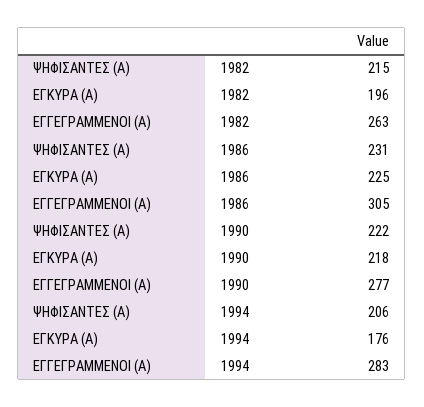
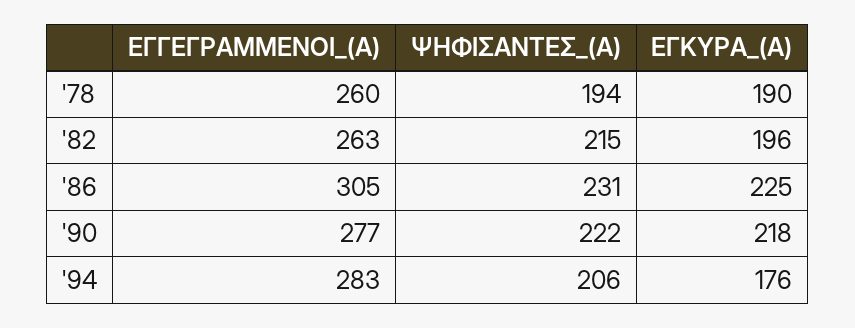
ΕΓΓΕΓΡΑΜΜΕΝΟΙ (Α), '78: none -> 260
ΨΗΦΙΣΑΝΤΕΣ (Α), '78: none -> 194
ΕΓΚΥΡΑ (Α), '78: none -> 190

